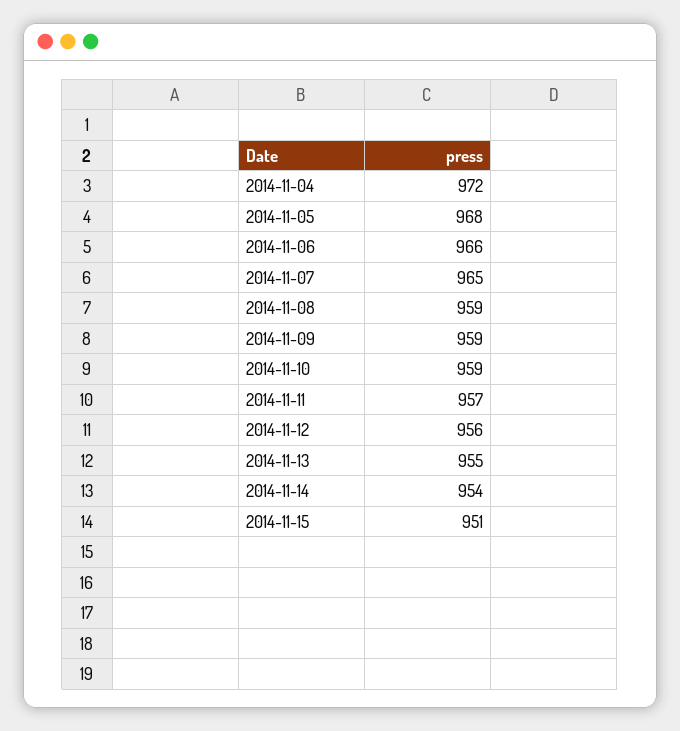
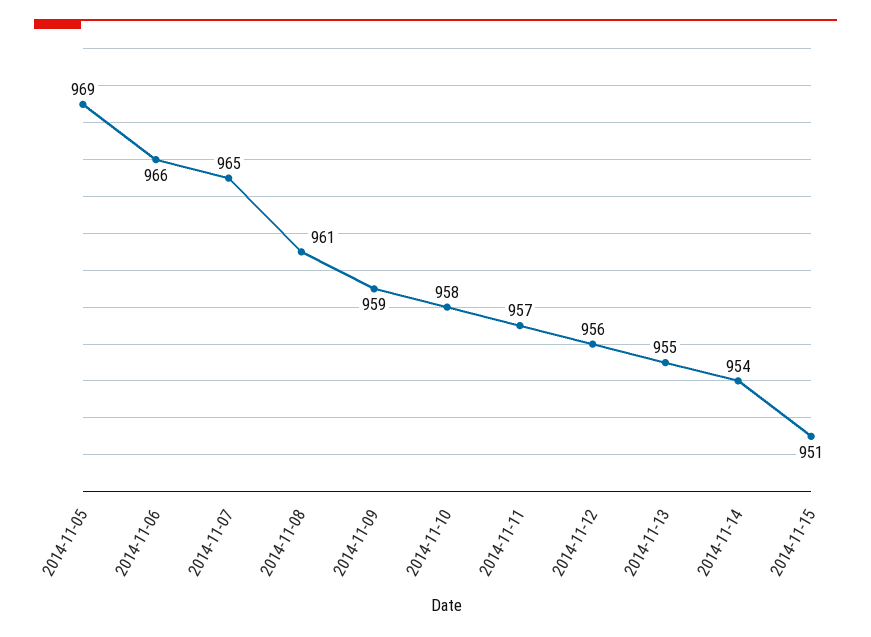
2014-11-04: 972 -> none
2014-11-05: 968 -> 969
2014-11-08: 959 -> 961
2014-11-10: 959 -> 958

